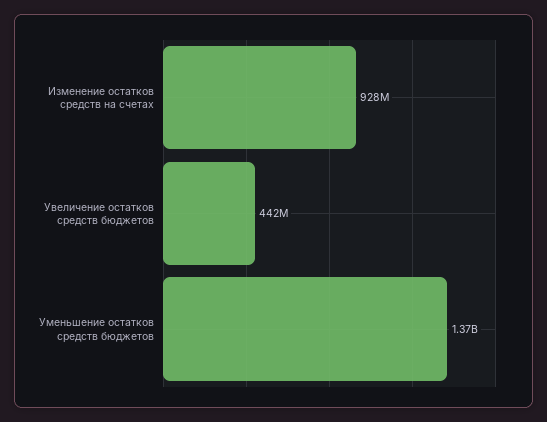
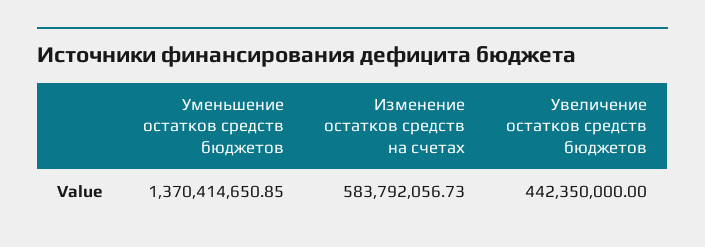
Изменение остатков средств на счетах: 928000000 -> 583792056.73

